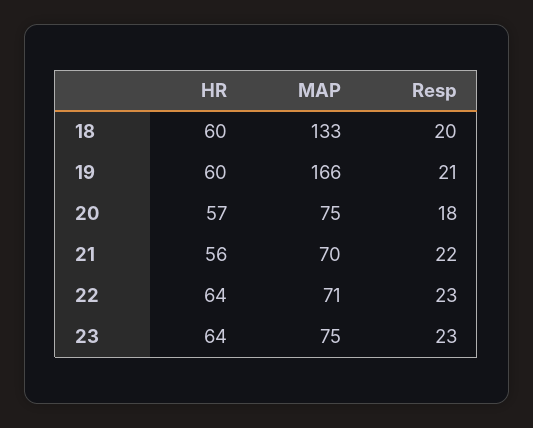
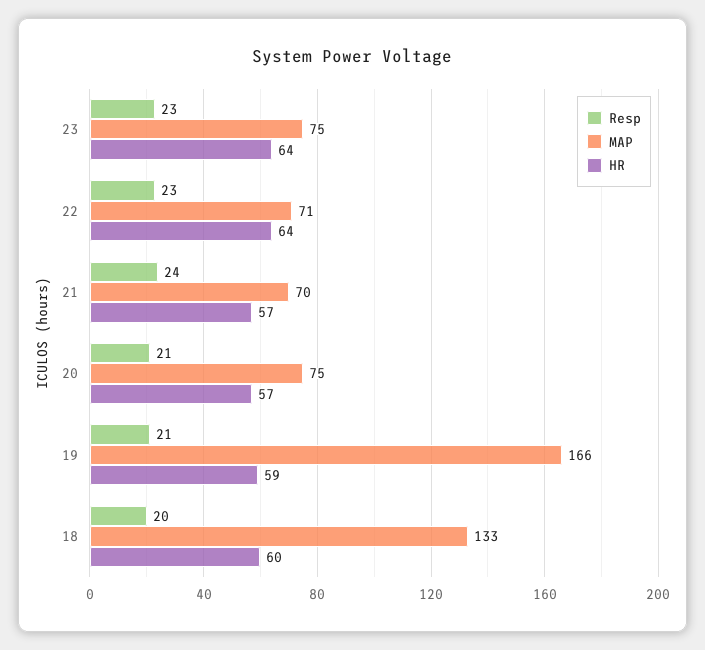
HR, 19: 60 -> 59
Resp, 20: 18 -> 21
HR, 21: 56 -> 57
Resp, 21: 22 -> 24

